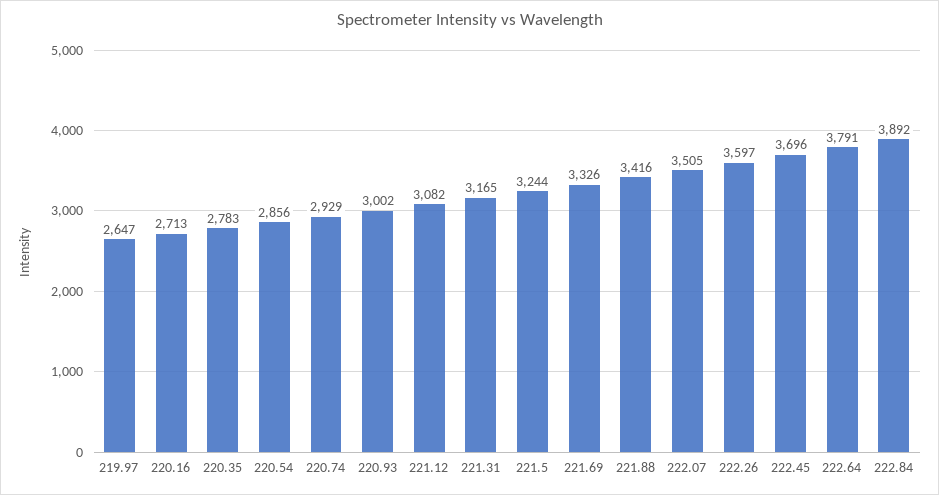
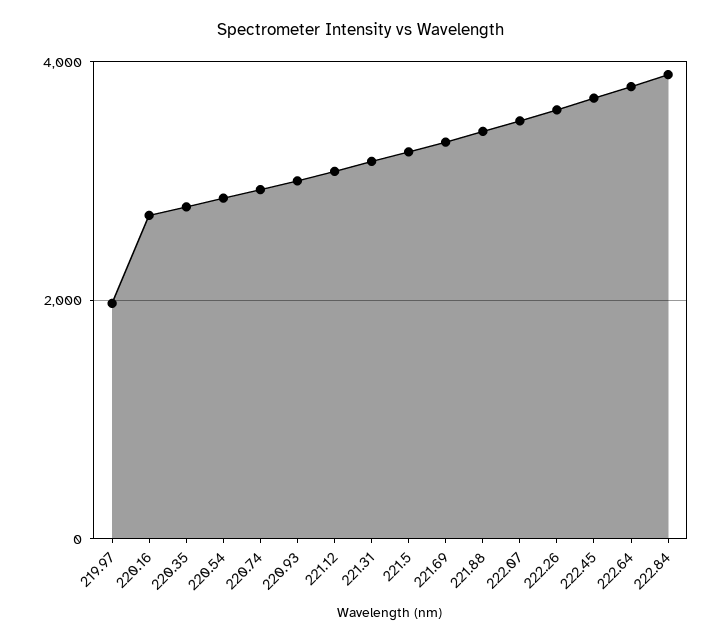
219.97: 2647 -> 2000

